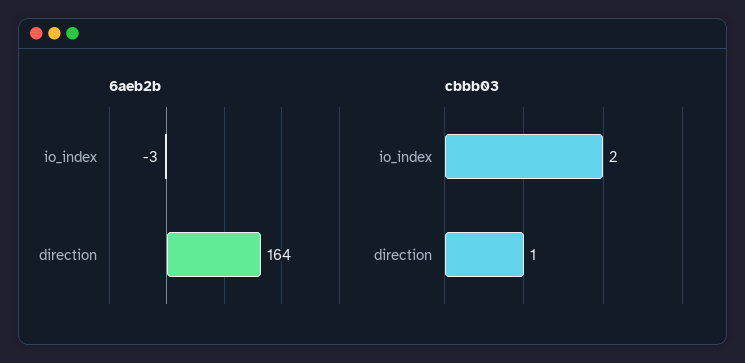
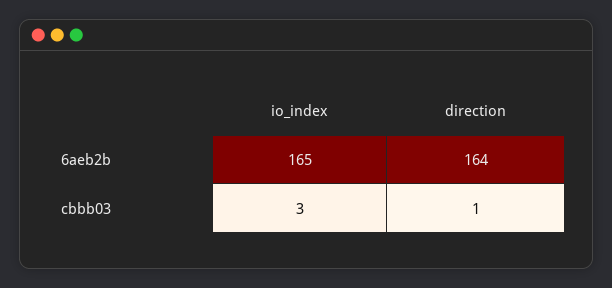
6aeb2b, io_index: -3 -> 165
cbbb03, io_index: 2 -> 3

